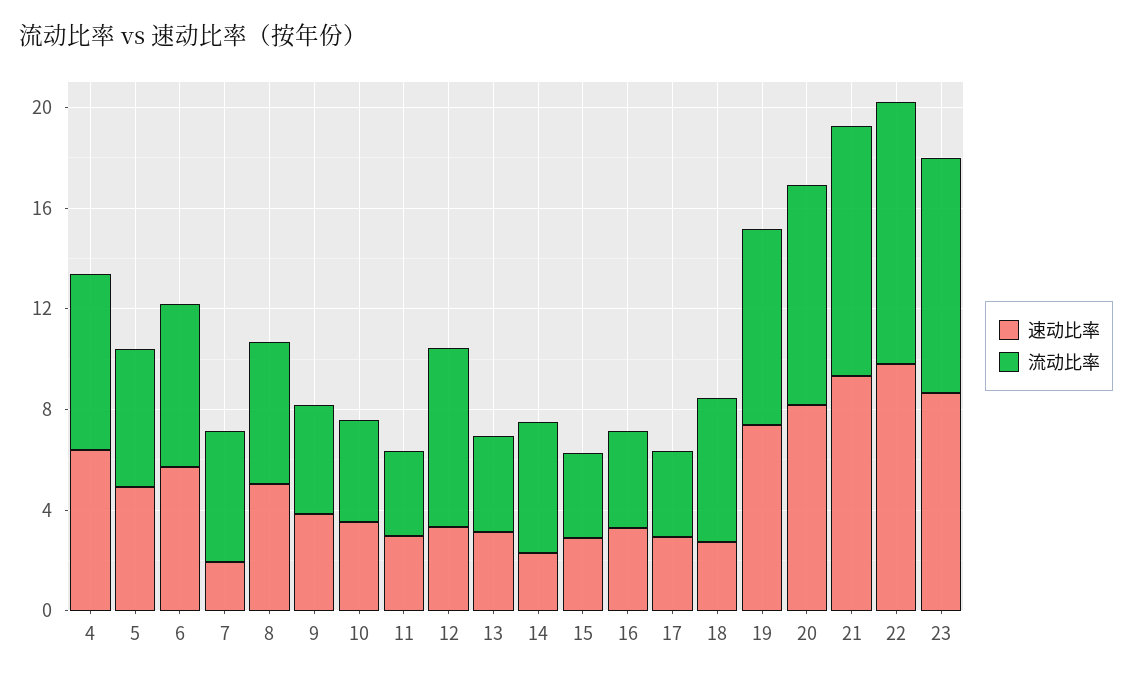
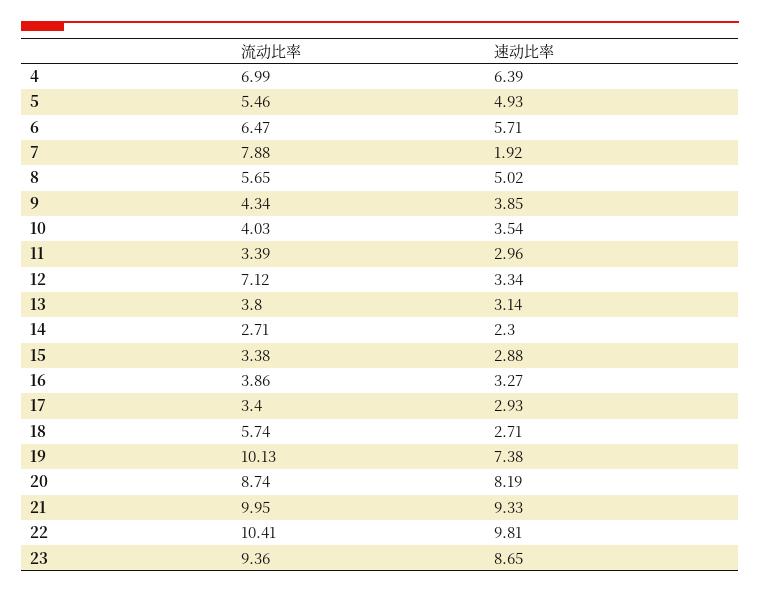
流动比率, 7: 5 -> 7.88
流动比率, 14: 5 -> 2.71
流动比率, 19: 8 -> 10.13

